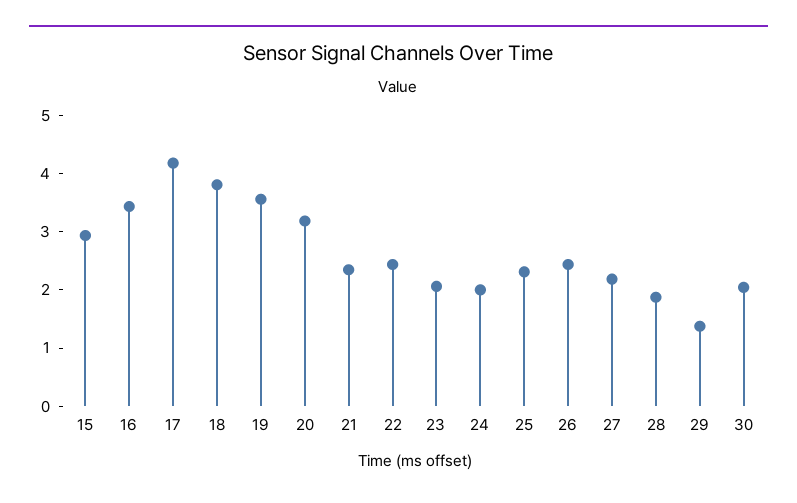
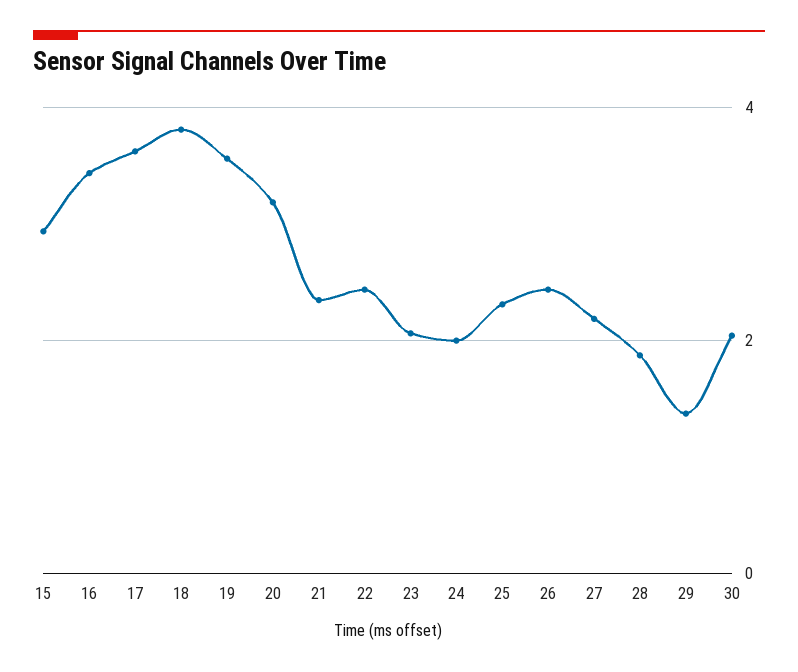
17: 4.2 -> 3.6

